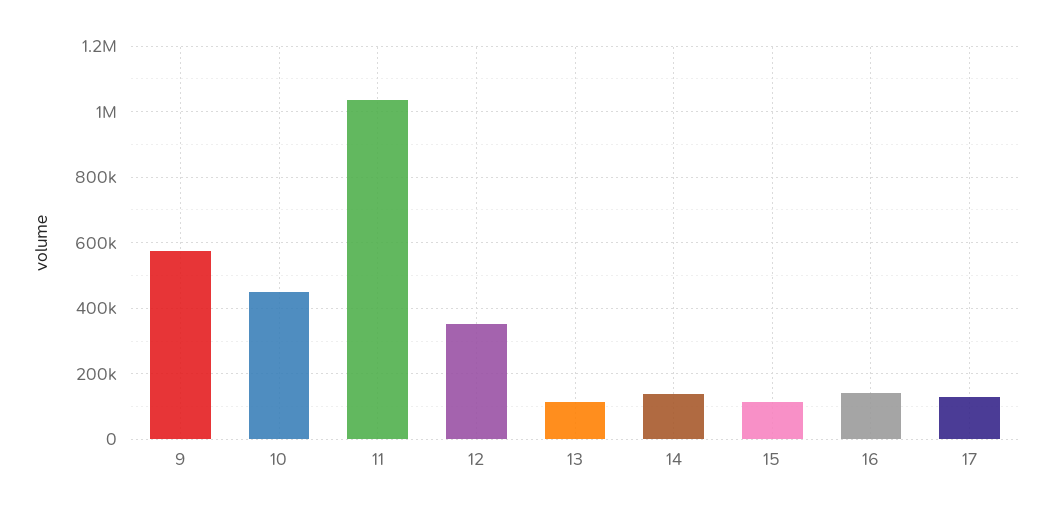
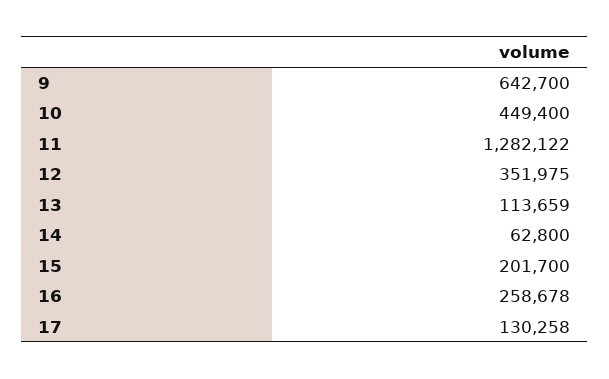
9: 580000 -> 642700
11: 1040000 -> 1282122
14: 140000 -> 62800
15: 120000 -> 201700
16: 140000 -> 258678

